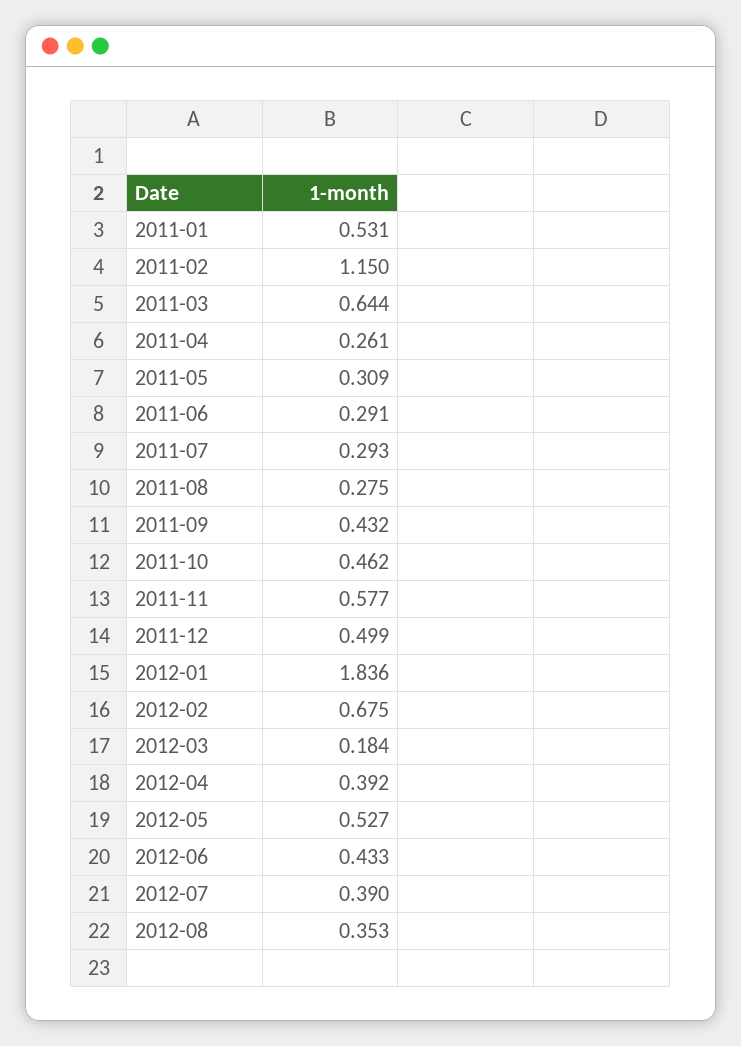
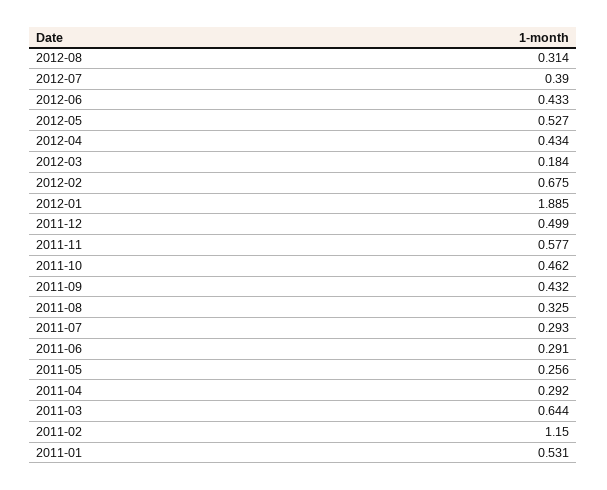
2011-04: 0.261 -> 0.292
2011-05: 0.309 -> 0.256
2011-08: 0.275 -> 0.325
2012-01: 1.836 -> 1.885
2012-04: 0.392 -> 0.434
2012-08: 0.353 -> 0.314

